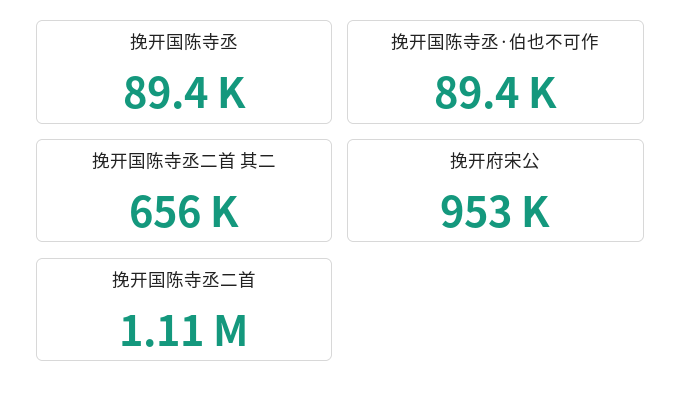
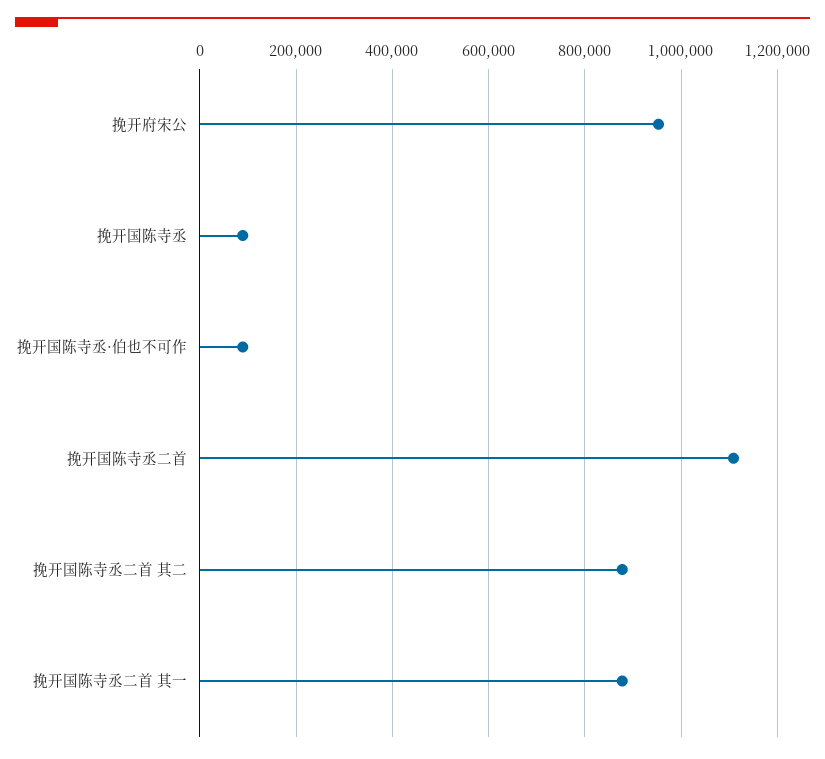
挽开国陈寺丞二首 其二: 656000 -> 880000
挽开国陈寺丞二首 其一: none -> 880000

